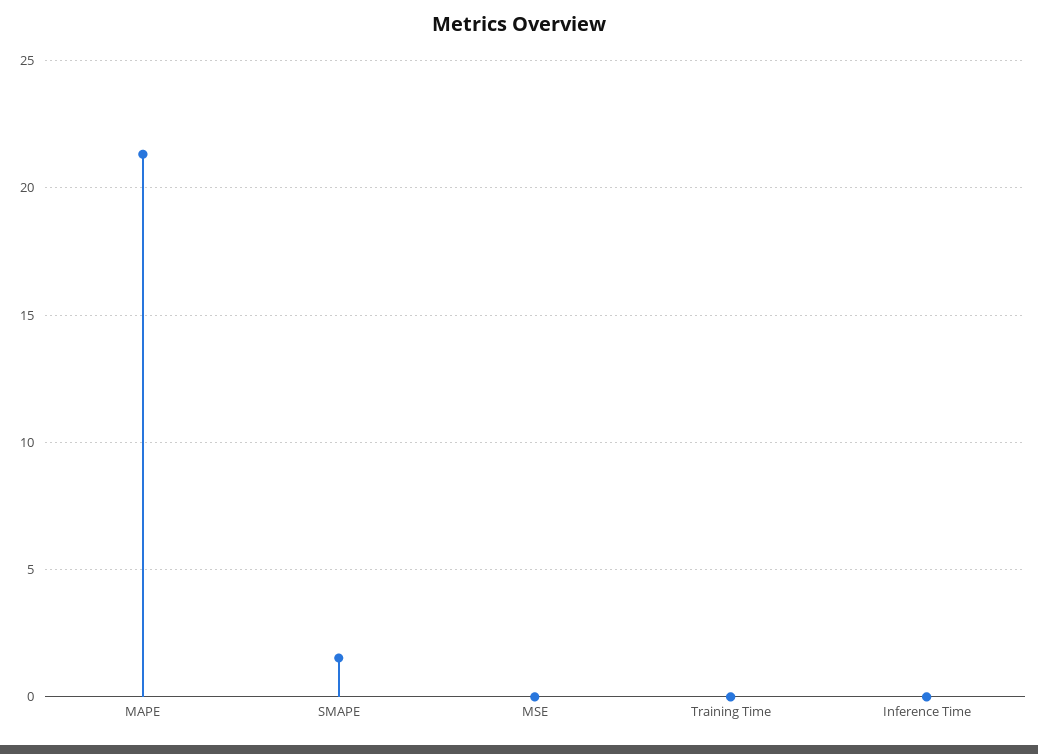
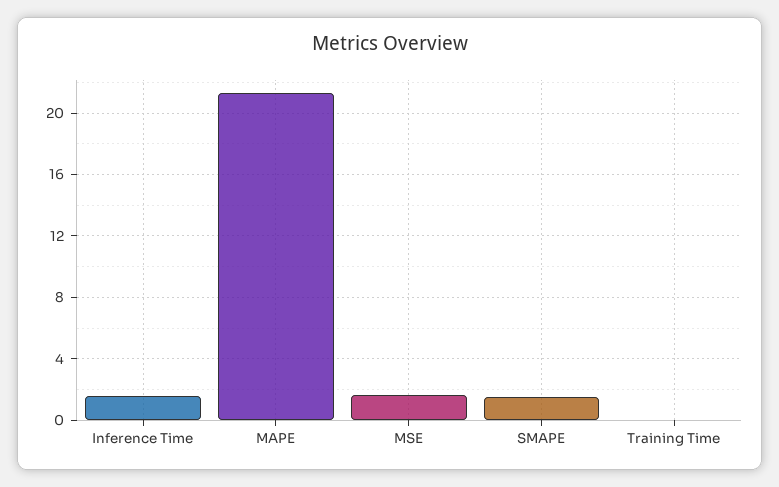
MSE: 0 -> 1.5
Inference Time: 0 -> 1.5

